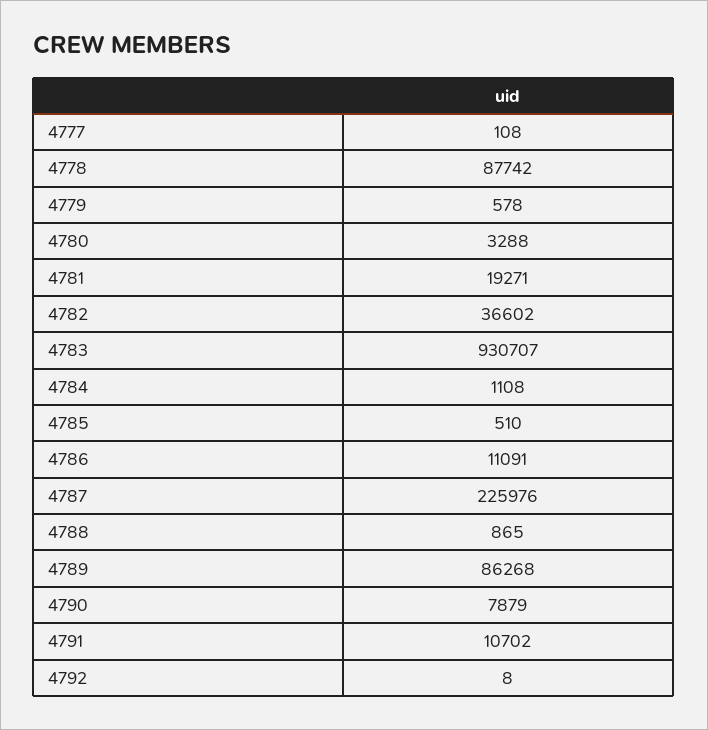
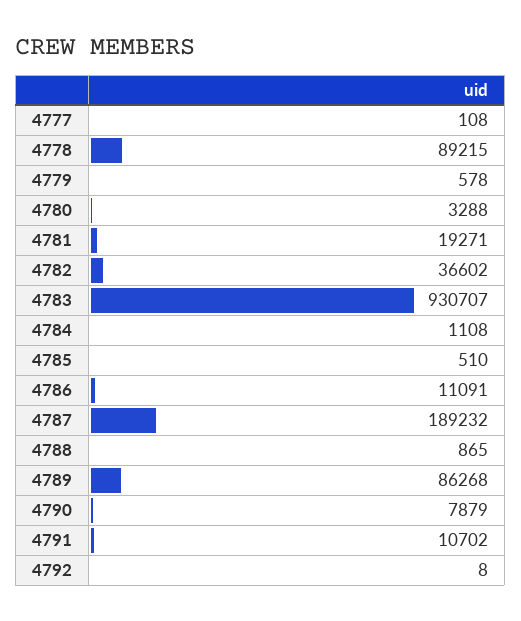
4778: 87742 -> 89215
4787: 225976 -> 189232

